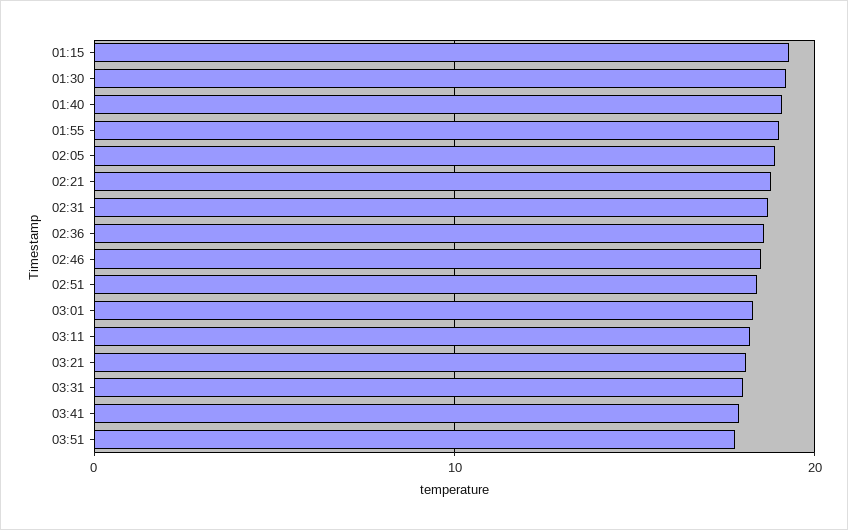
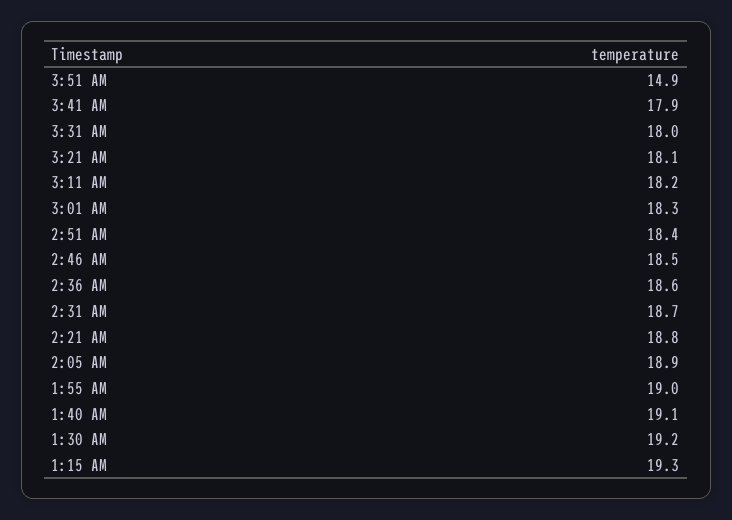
03:51: 18 -> 14.9

